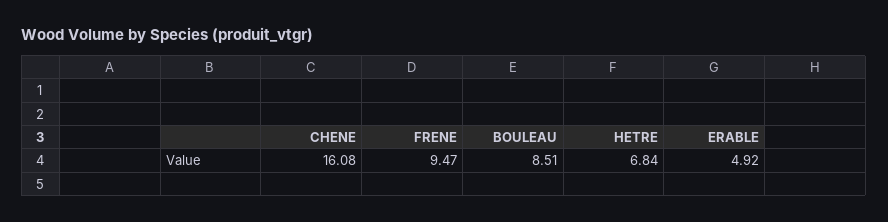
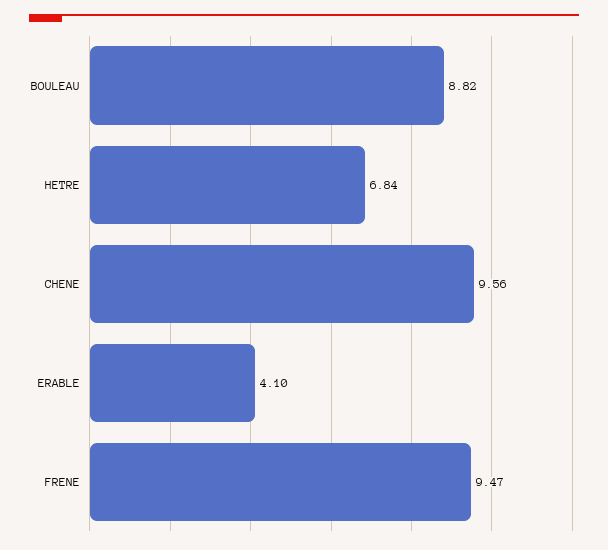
CHENE: 16.08 -> 9.56
BOULEAU: 8.51 -> 8.82
ERABLE: 4.92 -> 4.1

